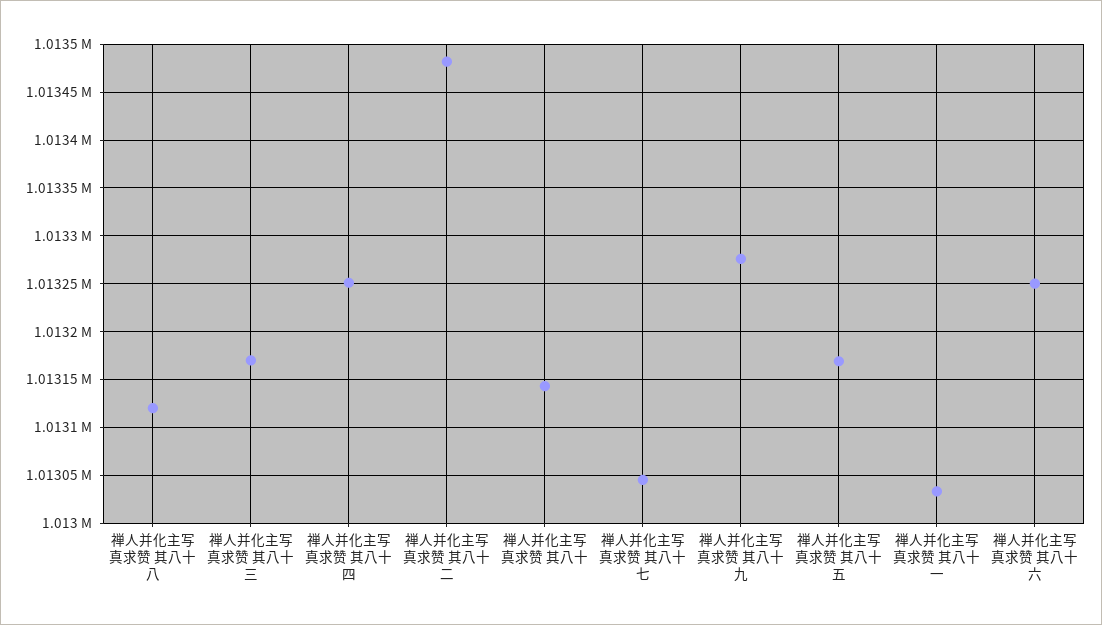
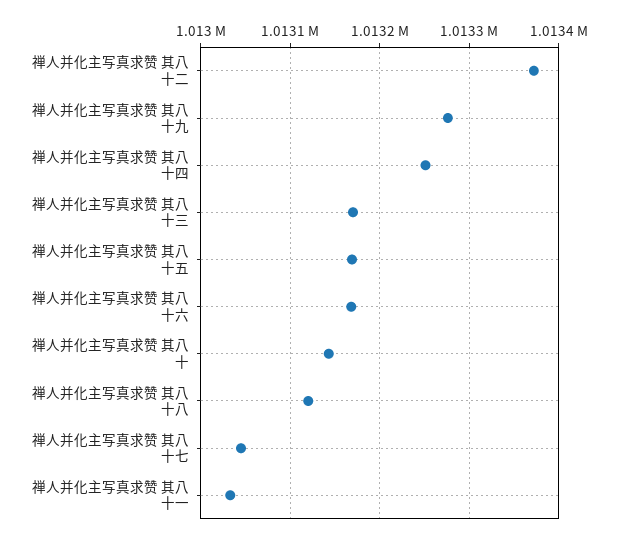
禅人并化主写真求赞 其八十二: 1013480 -> 1013370
禅人并化主写真求赞 其八十六: 1013250 -> 1013170

